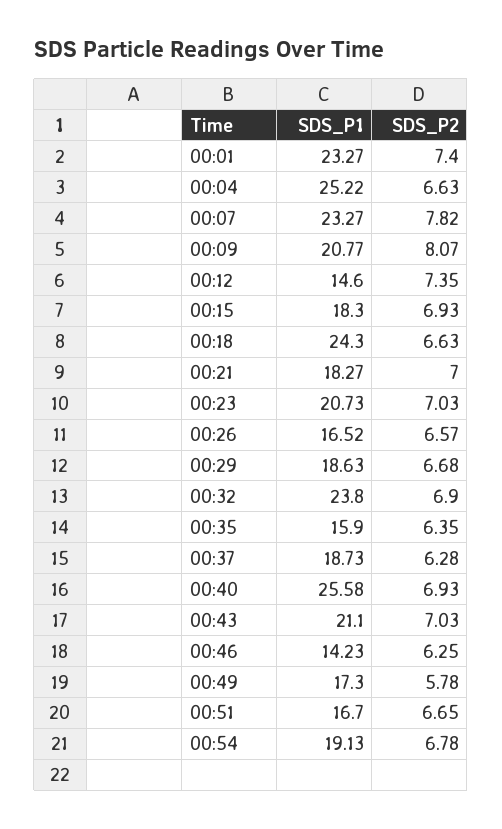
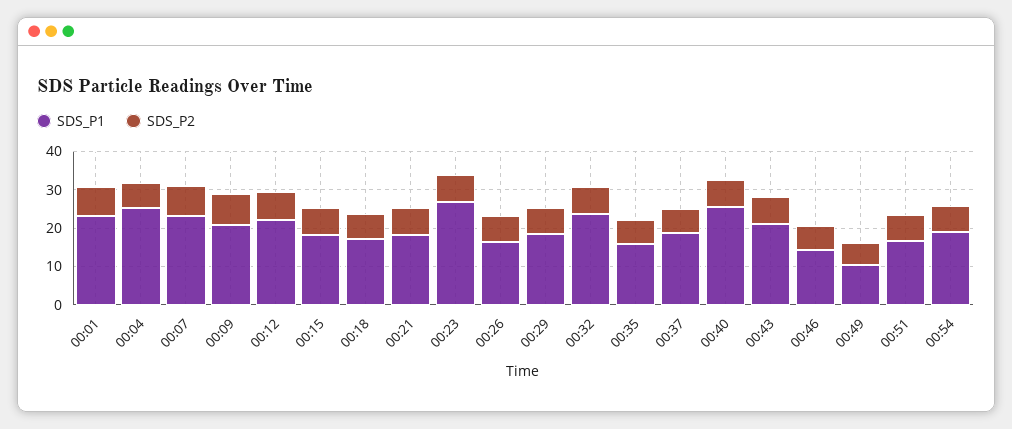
SDS_P1, 00:12: 14.6 -> 22.5
SDS_P1, 00:18: 24.3 -> 17.5
SDS_P1, 00:23: 20.73 -> 27.5
SDS_P1, 00:49: 17.3 -> 10

